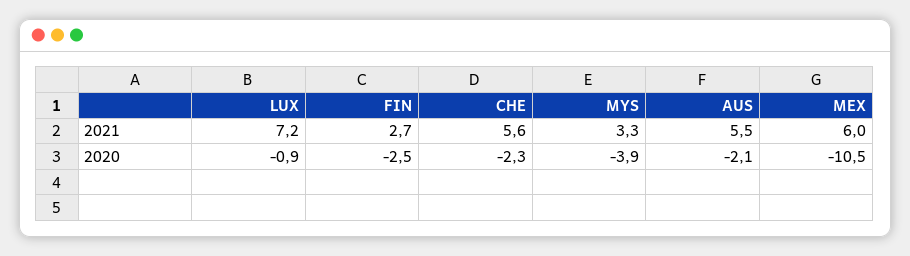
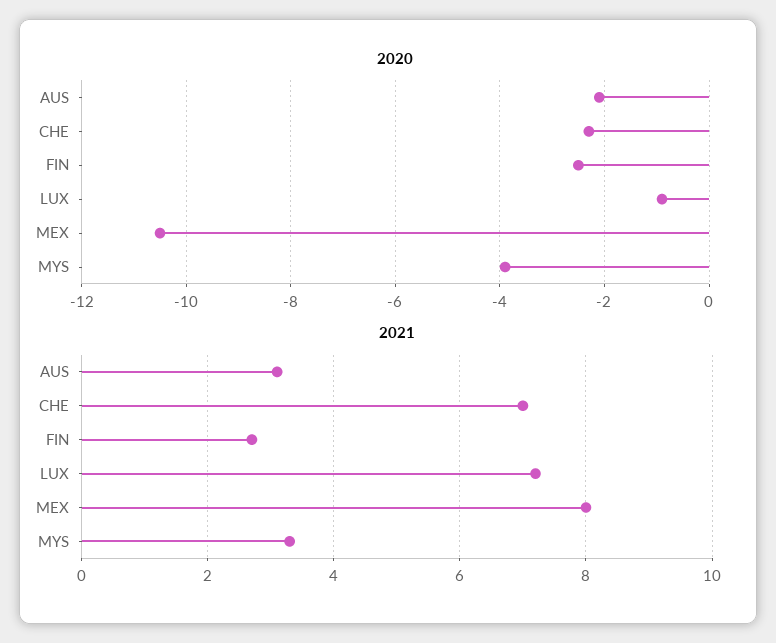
2021, CHE: 5.6 -> 7
2021, AUS: 5.5 -> 3
2021, MEX: 6 -> 8

